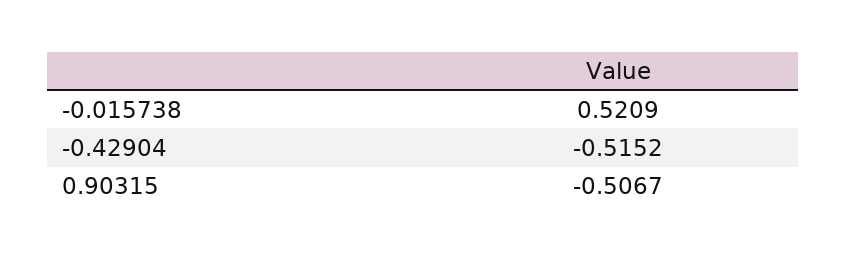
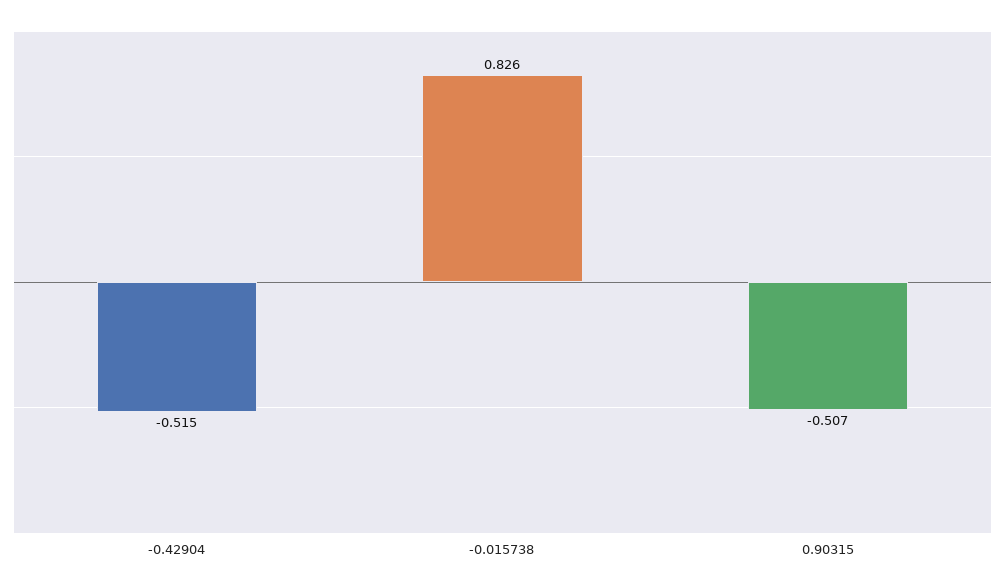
-0.015738: 0.5209 -> 0.826

